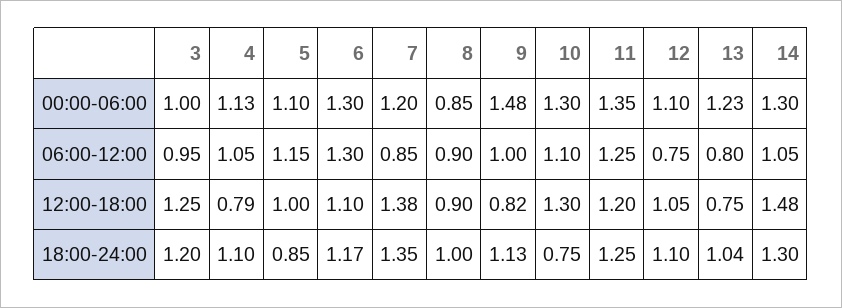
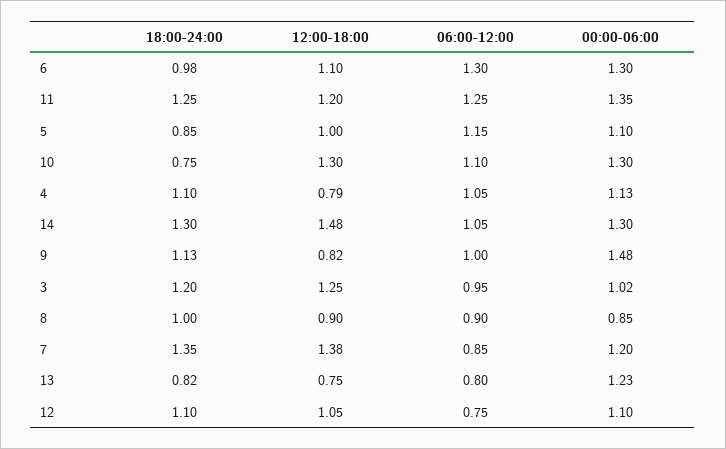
3, 00:00-06:00: 1 -> 1.02
6, 18:00-24:00: 1.17 -> 0.98
13, 18:00-24:00: 1.04 -> 0.82

